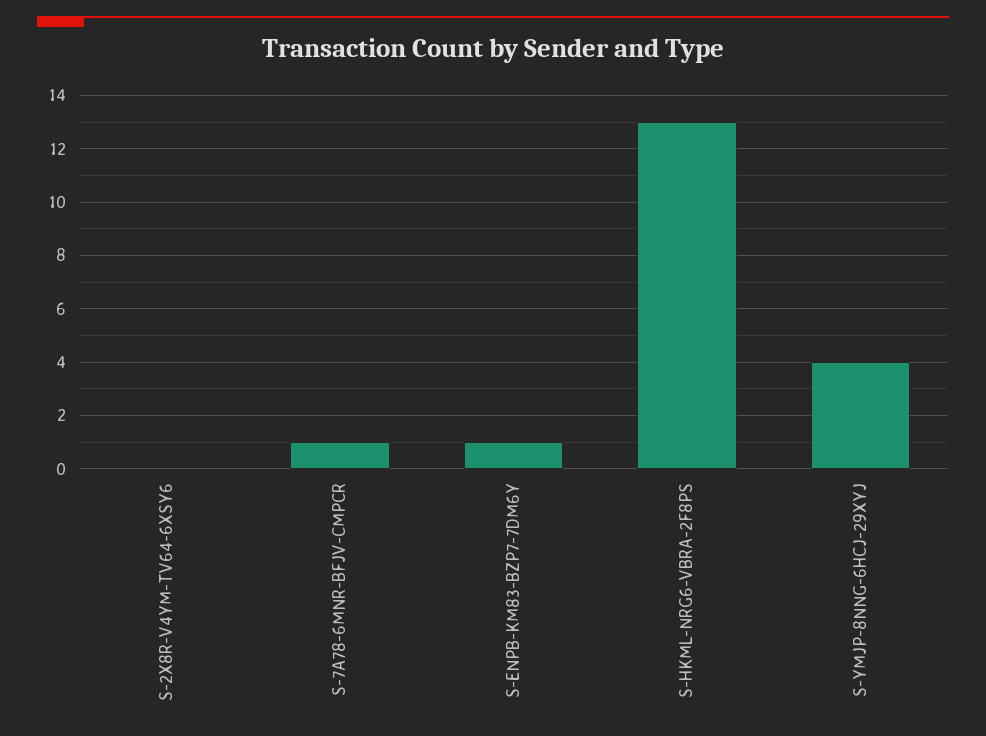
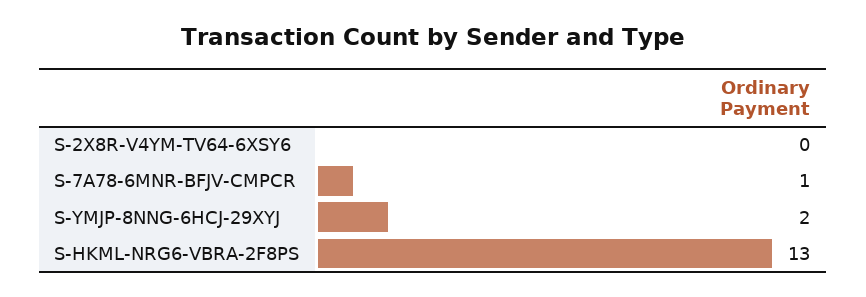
S-ENPB-KM83-BZP7-7DM6Y: 1 -> none
S-YMJP-8NNG-6HCJ-29XYJ: 4 -> 2

